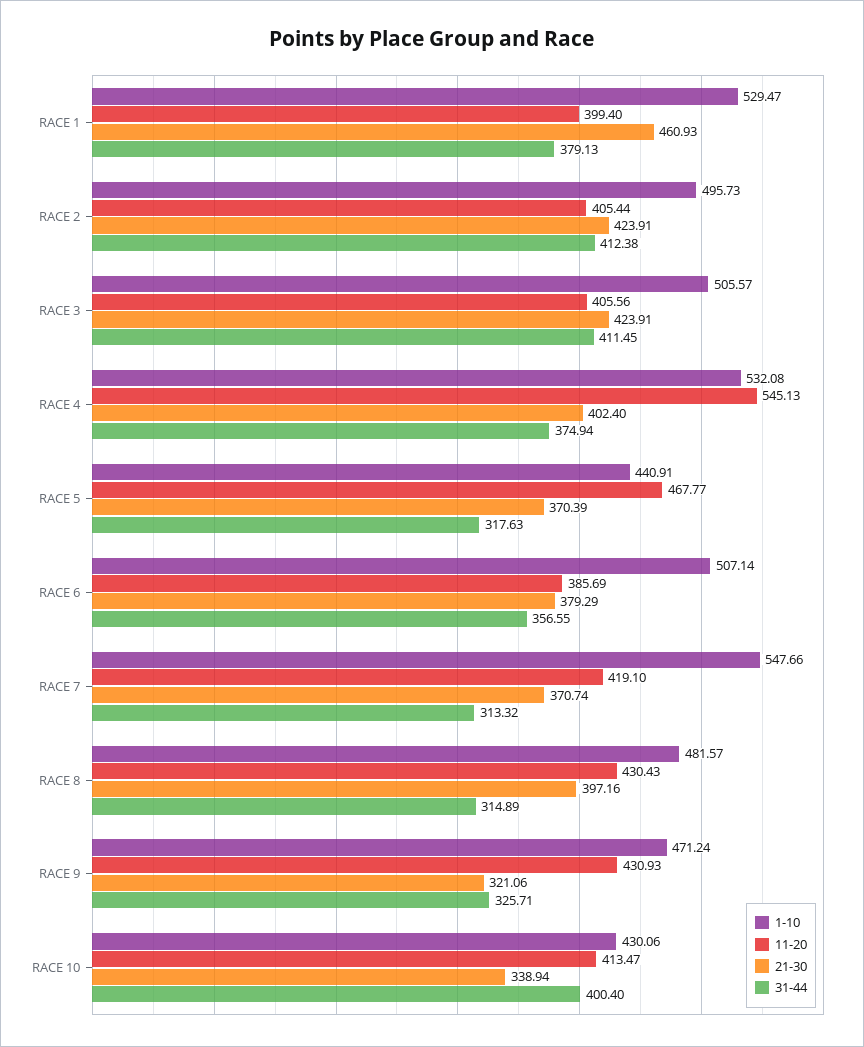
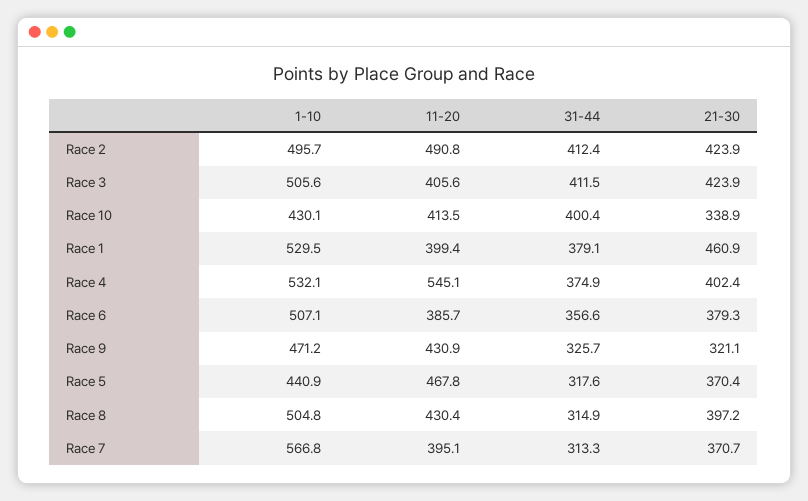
11-20, RACE 2: 405.44 -> 490.8
1-10, RACE 7: 547.66 -> 566.8
11-20, RACE 7: 419.1 -> 395.1
1-10, RACE 8: 481.57 -> 504.8

